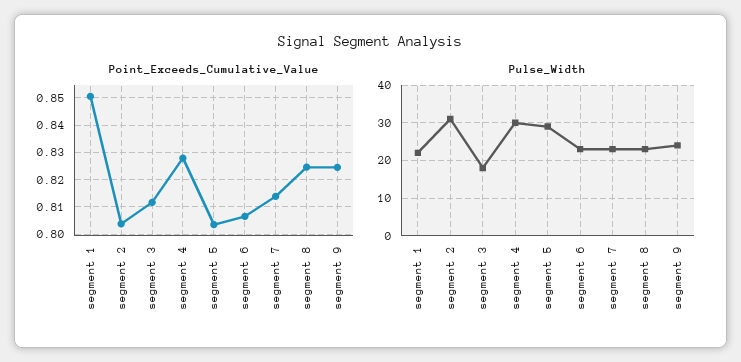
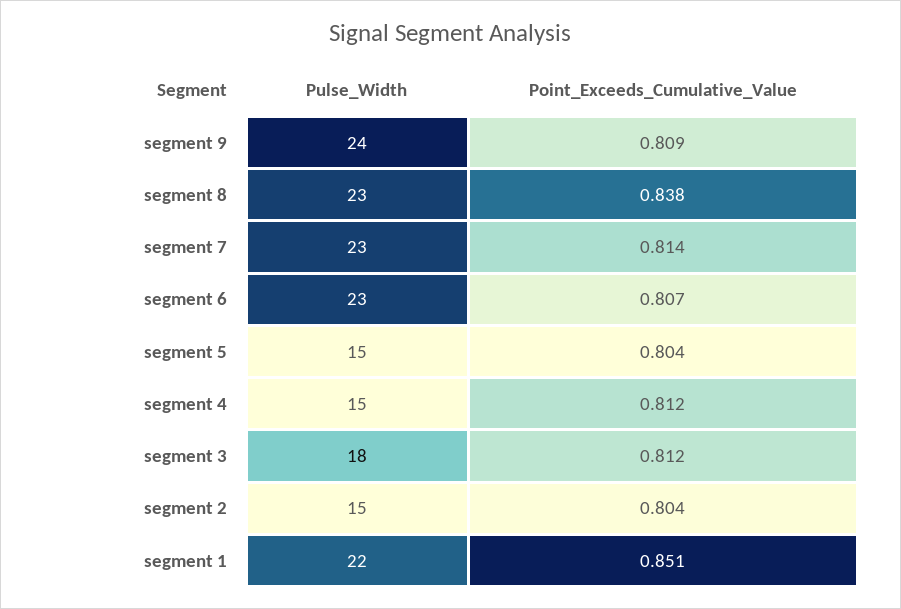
Point_Exceeds_Cumulative_Value, segment 4: 0.8275 -> 0.812
Point_Exceeds_Cumulative_Value, segment 8: 0.825 -> 0.838
Point_Exceeds_Cumulative_Value, segment 9: 0.825 -> 0.809
Pulse_Width, segment 2: 30 -> 15
Pulse_Width, segment 4: 30 -> 15
Pulse_Width, segment 5: 30 -> 15

